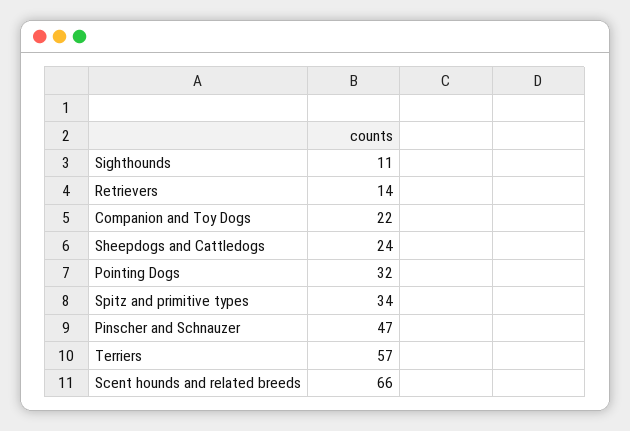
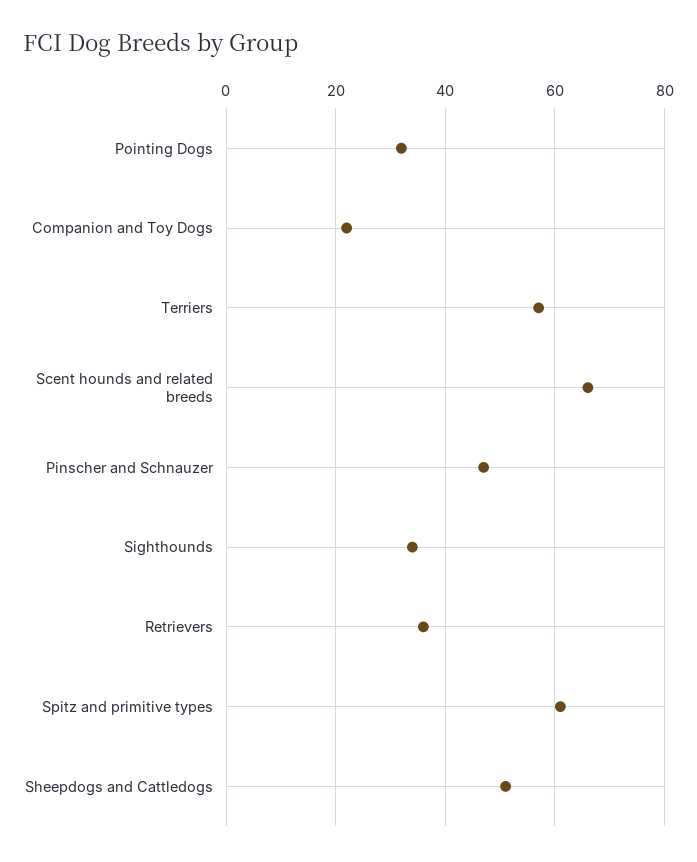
Sighthounds: 11 -> 35
Retrievers: 14 -> 35
Sheepdogs and Cattledogs: 24 -> 50
Spitz and primitive types: 34 -> 60

